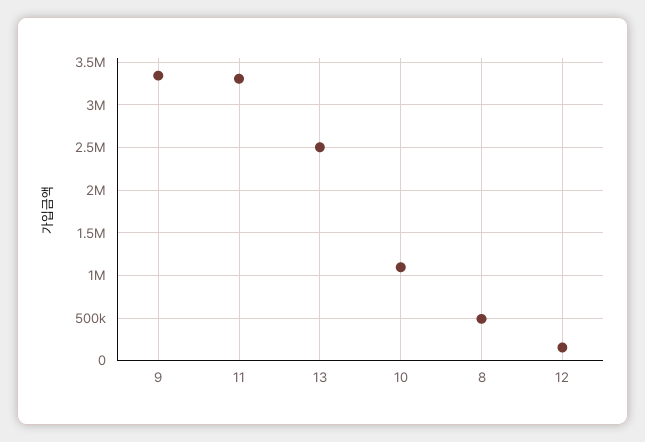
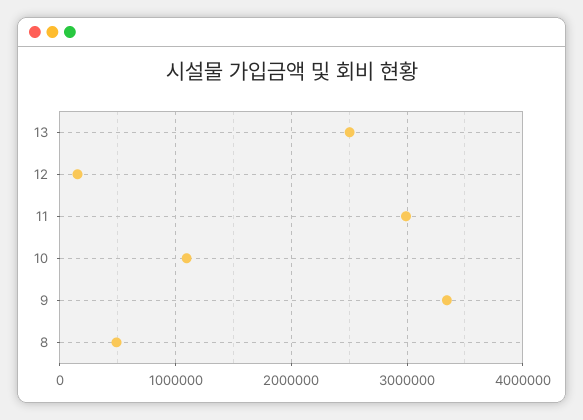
11: 3300000 -> 3000000

